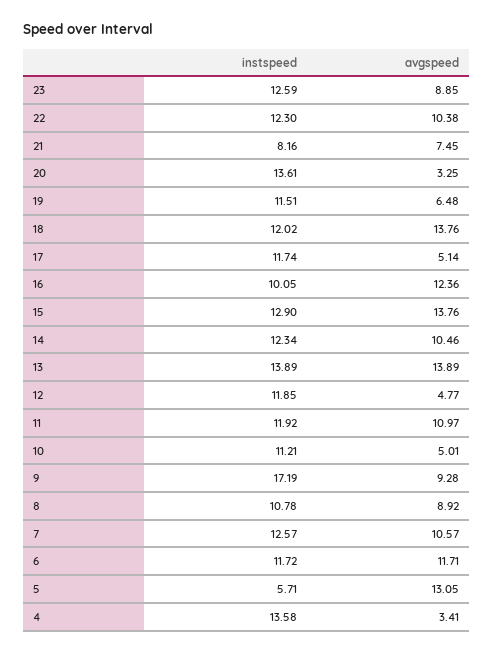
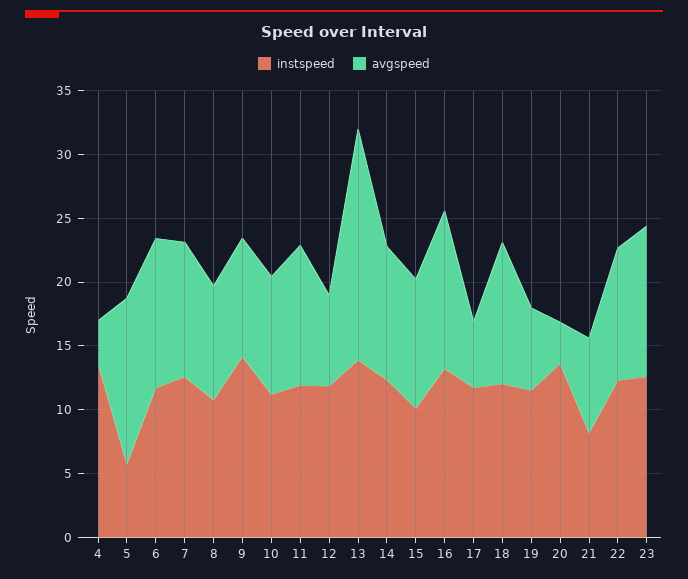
avgspeed, 23: 8.85 -> 12
avgspeed, 18: 13.76 -> 11
instspeed, 16: 10.05 -> 13
instspeed, 15: 12.9 -> 10
avgspeed, 15: 13.76 -> 10
avgspeed, 13: 13.89 -> 18
avgspeed, 12: 4.77 -> 7
avgspeed, 10: 5.01 -> 9
instspeed, 9: 17.19 -> 14

